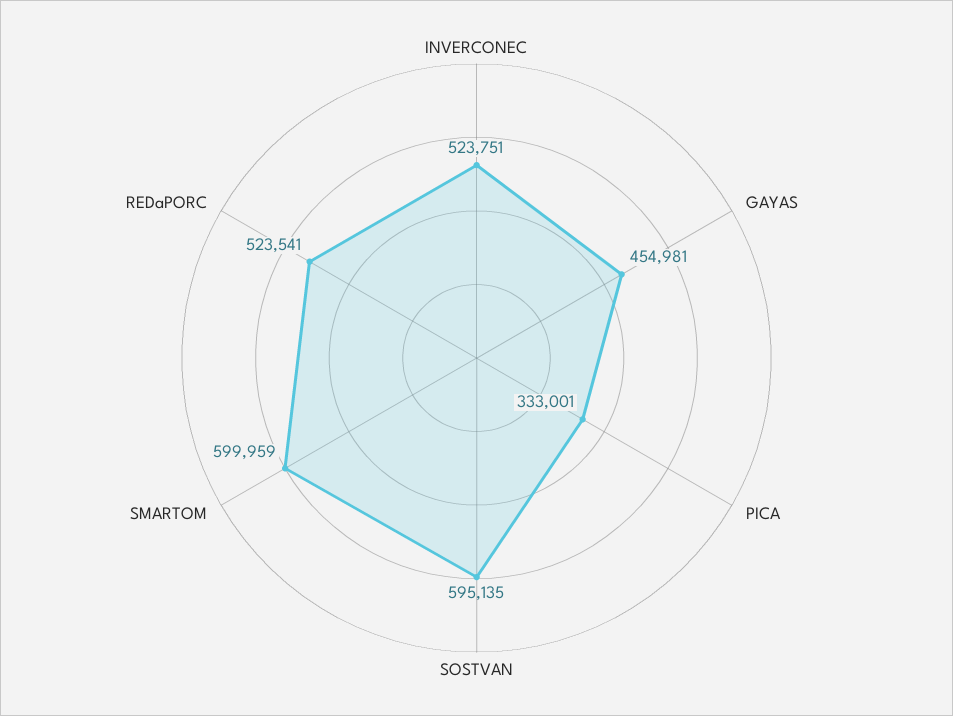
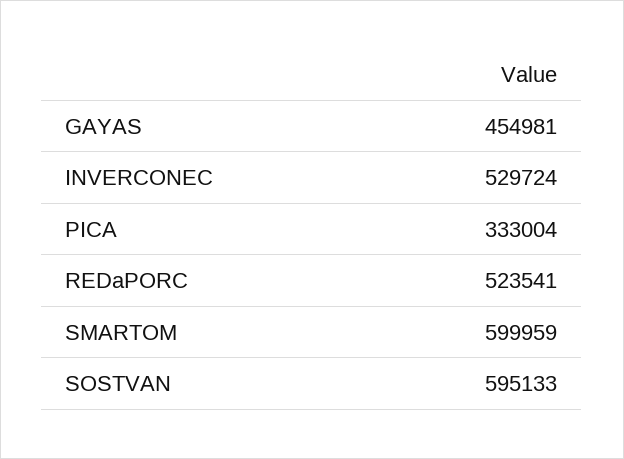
INVERCONEC: 523751 -> 529724
PICA: 333001 -> 333004
SOSTVAN: 595135 -> 595133

